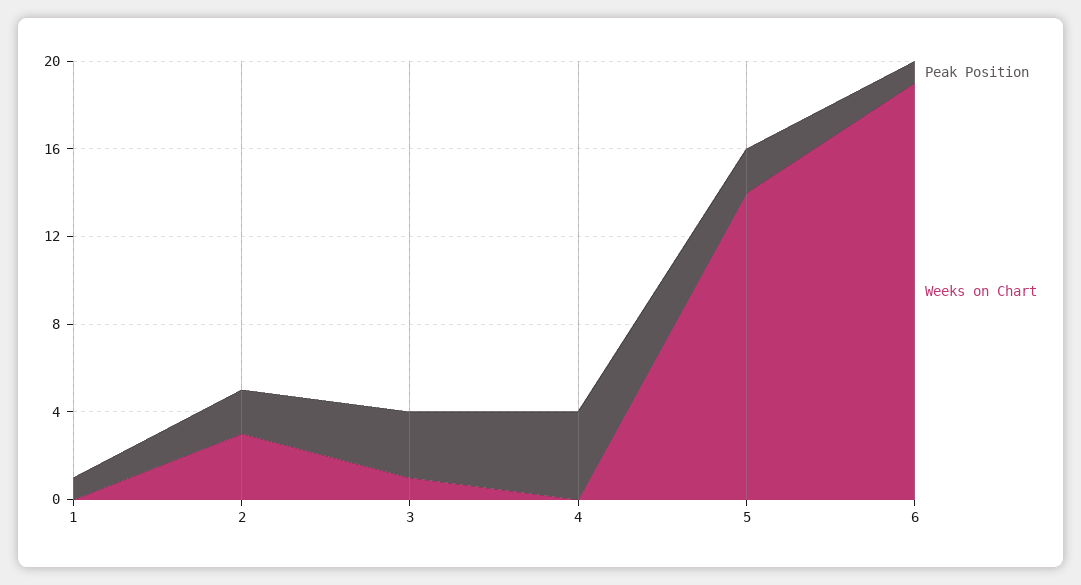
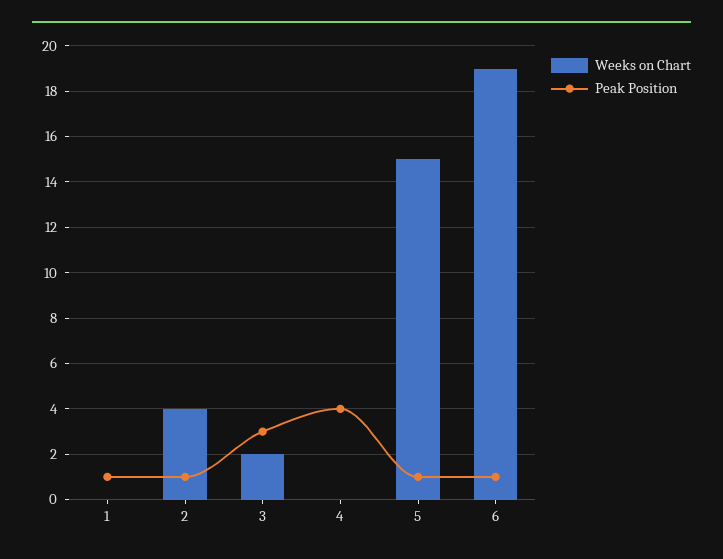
Peak Position, 2: 2 -> 1
Weeks on Chart, 2: 3 -> 4
Weeks on Chart, 3: 1 -> 2
Peak Position, 5: 2 -> 1
Weeks on Chart, 5: 14 -> 15

